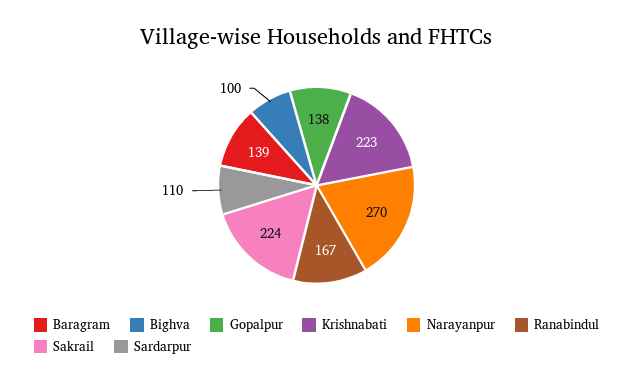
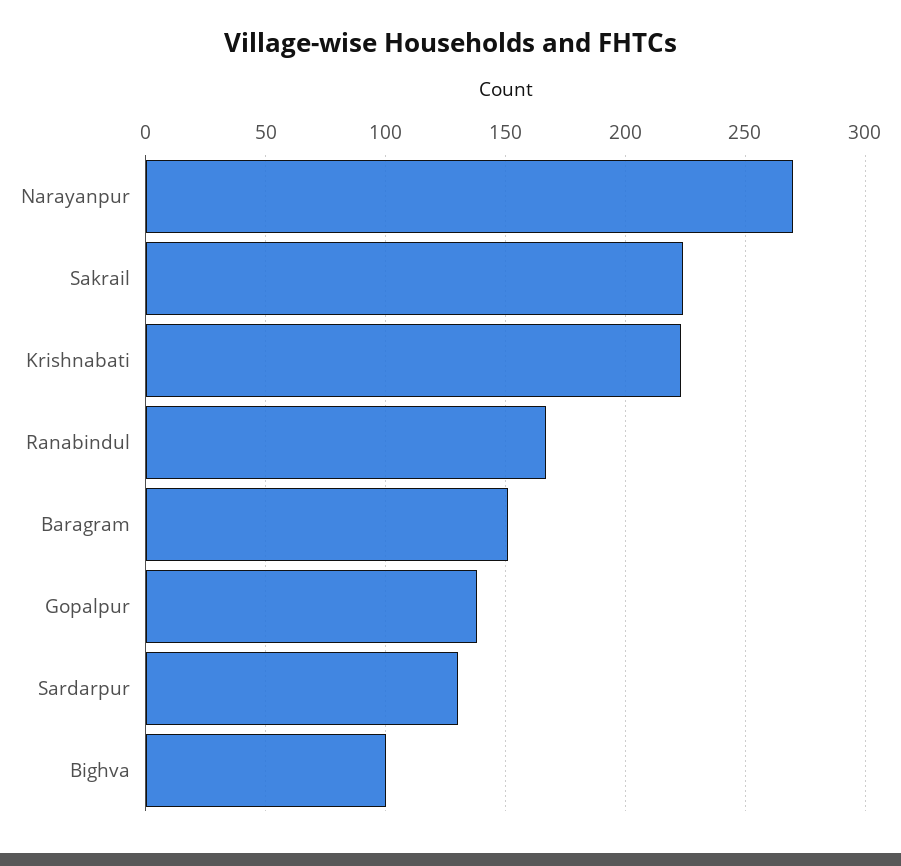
Baragram: 139 -> 150
Sardarpur: 110 -> 130

